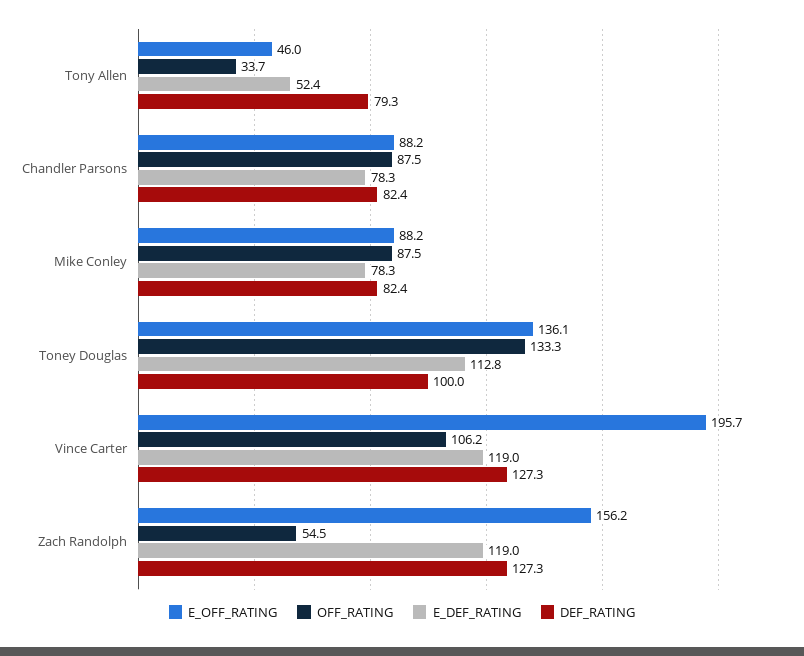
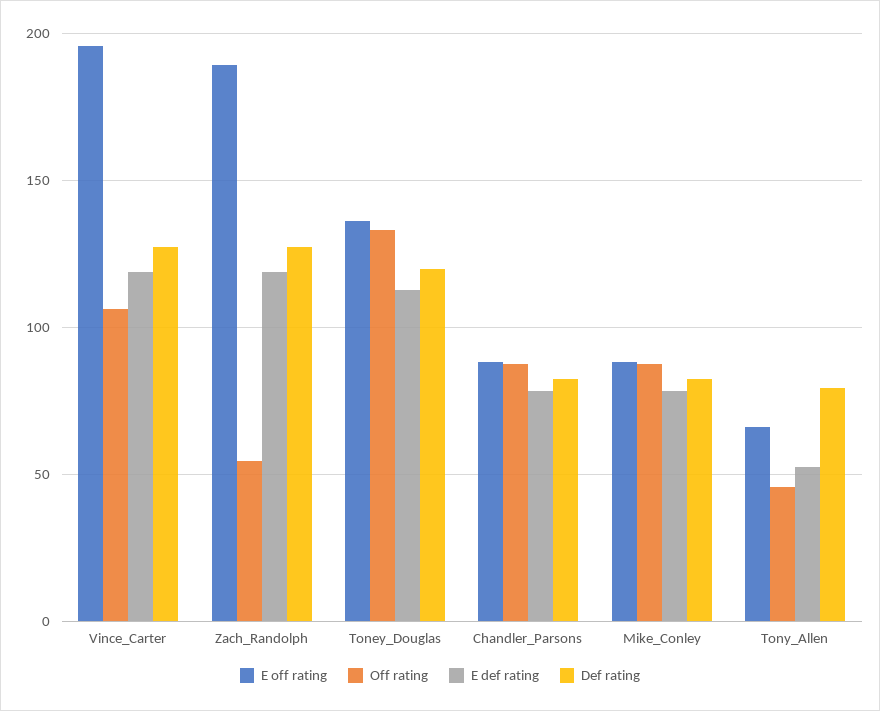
E_OFF_RATING, Tony Allen: 46 -> 65
OFF_RATING, Tony Allen: 33.7 -> 45
DEF_RATING, Toney Douglas: 100 -> 120
E_OFF_RATING, Zach Randolph: 156.2 -> 190

